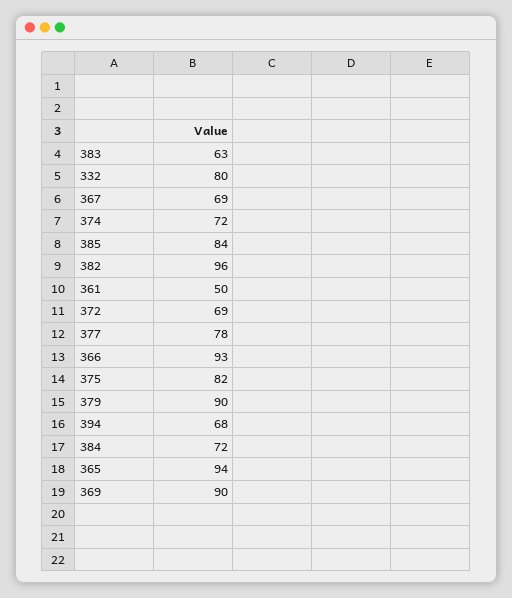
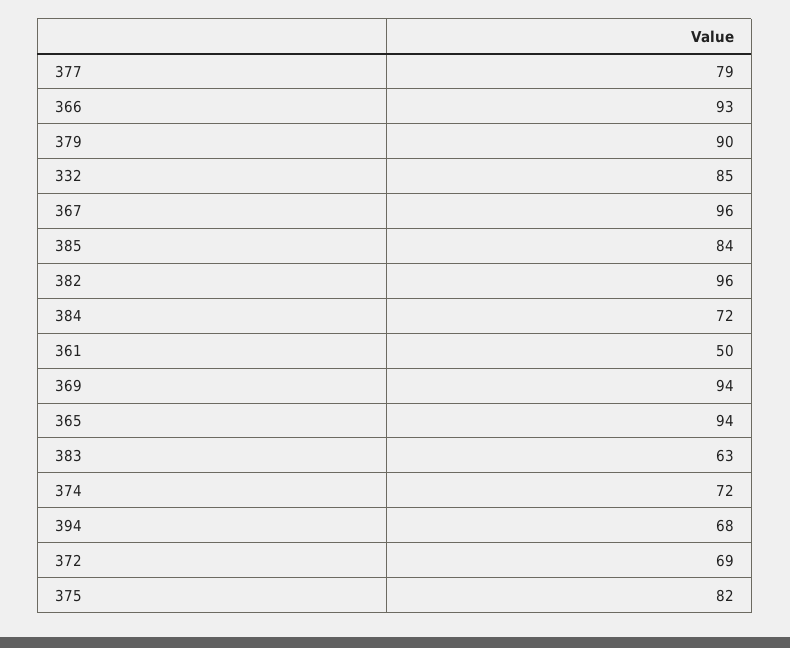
332: 80 -> 85
367: 69 -> 96
377: 78 -> 79
369: 90 -> 94

